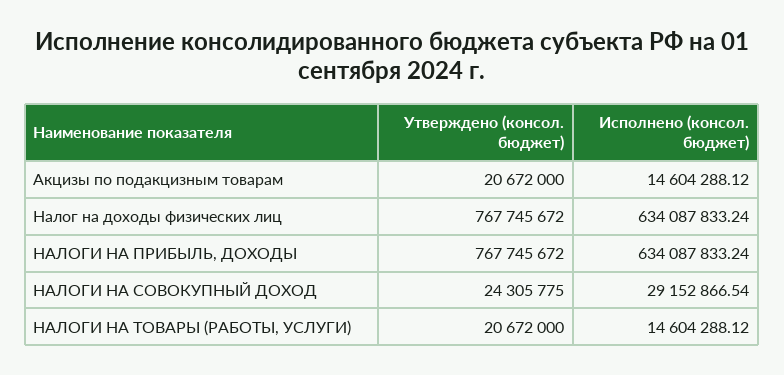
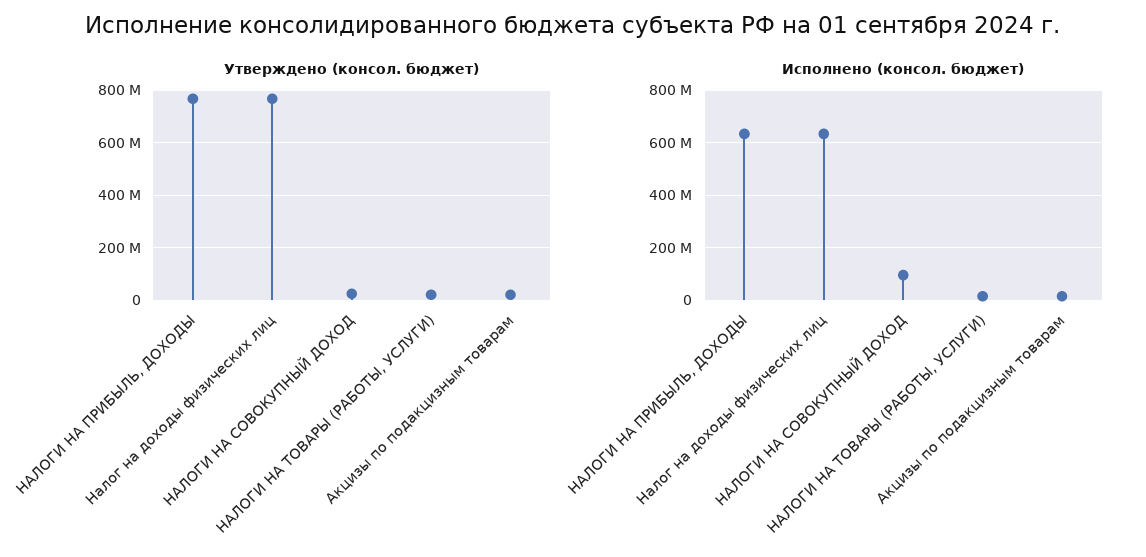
Исполнено (консол. бюджет), НАЛОГИ НА СОВОКУПНЫЙ ДОХОД: 29152866.54 -> 100000000

